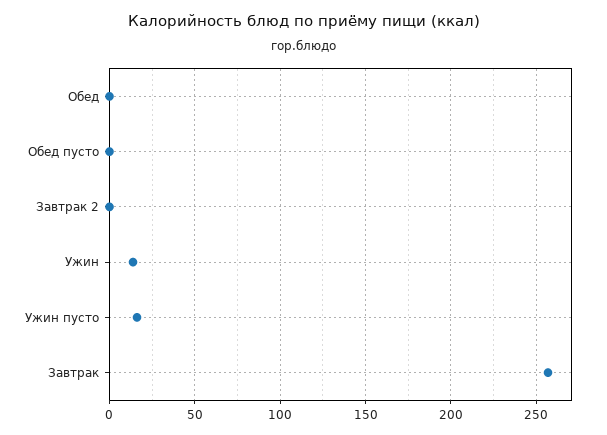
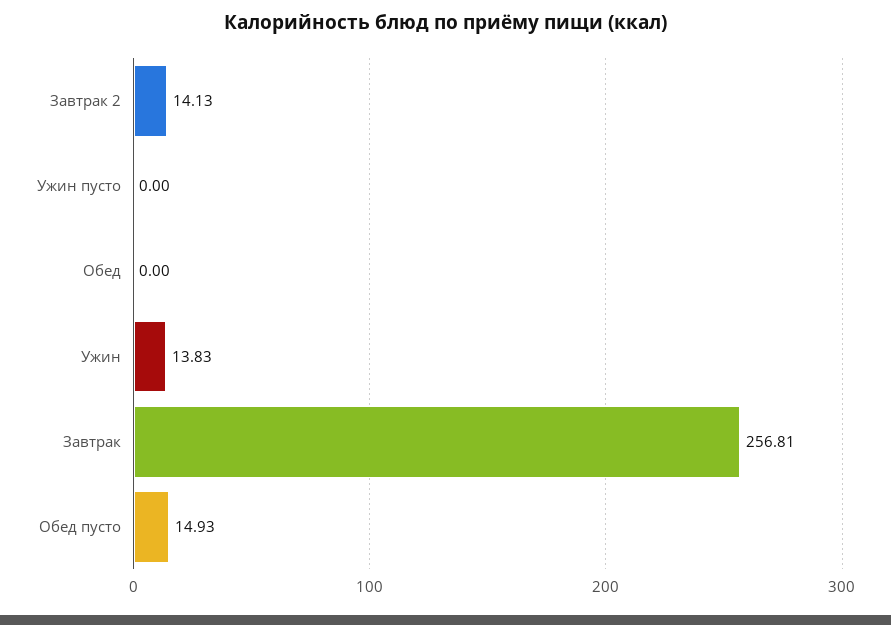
Обед пусто: 0 -> 14.93
Завтрак 2: 0 -> 14.13
Ужин пусто: 15 -> 0

